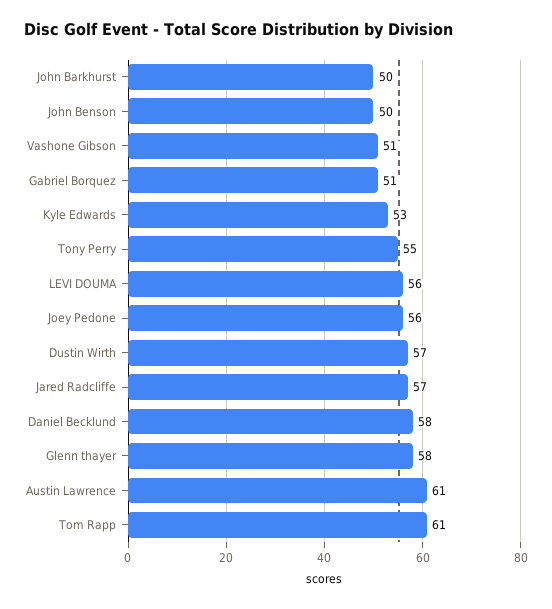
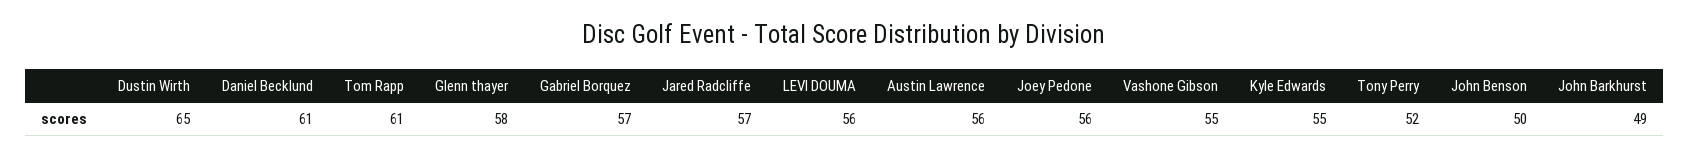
John Barkhurst: 50 -> 49
Vashone Gibson: 51 -> 55
Gabriel Borquez: 51 -> 57
Kyle Edwards: 53 -> 55
Tony Perry: 55 -> 52
Dustin Wirth: 57 -> 65
Daniel Becklund: 58 -> 61
Austin Lawrence: 61 -> 56

